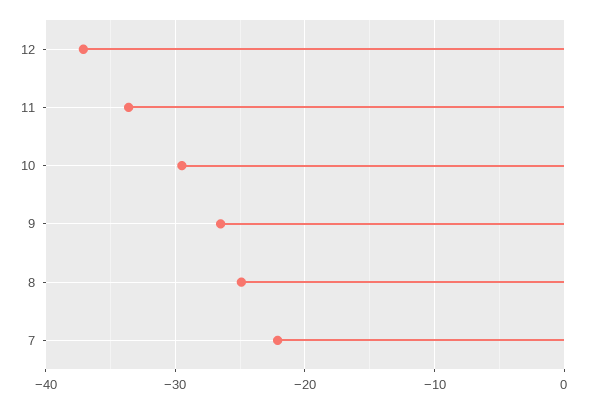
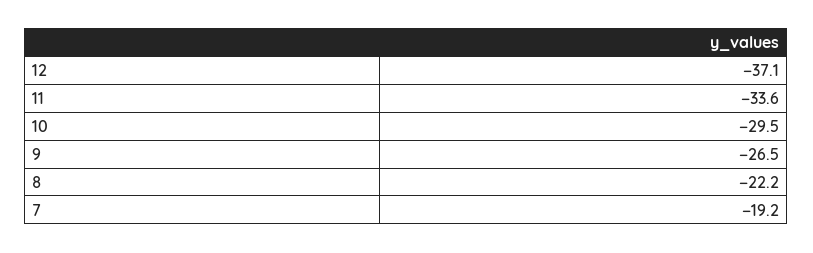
8: -25 -> -22.2
7: -22 -> -19.2

